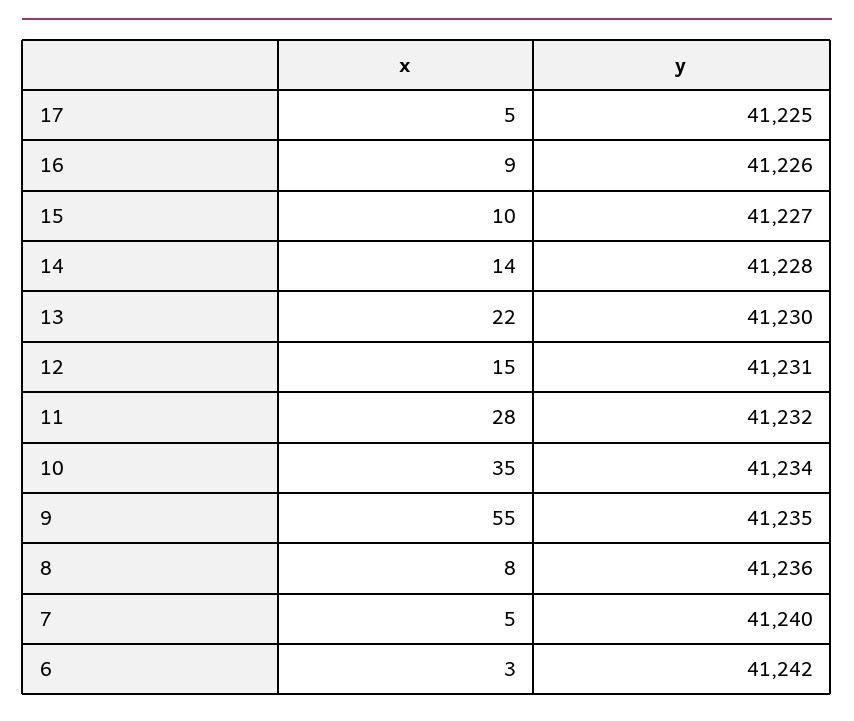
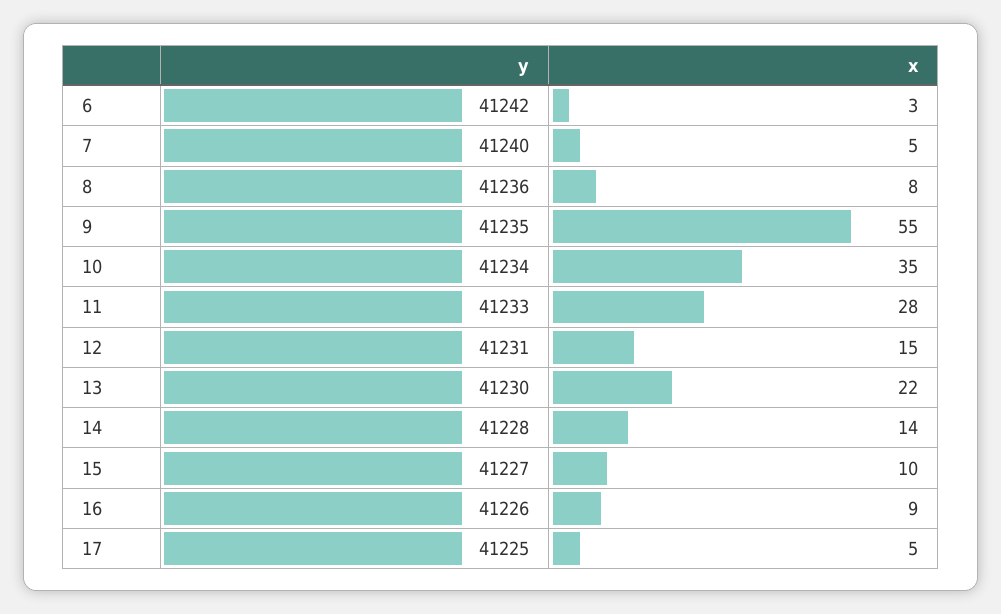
y, 11: 41232 -> 41233

